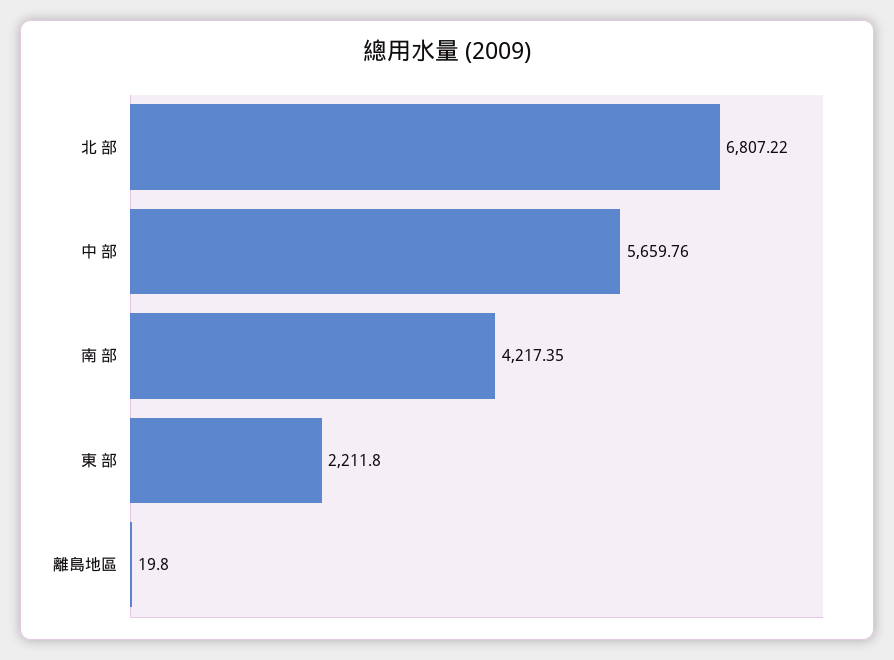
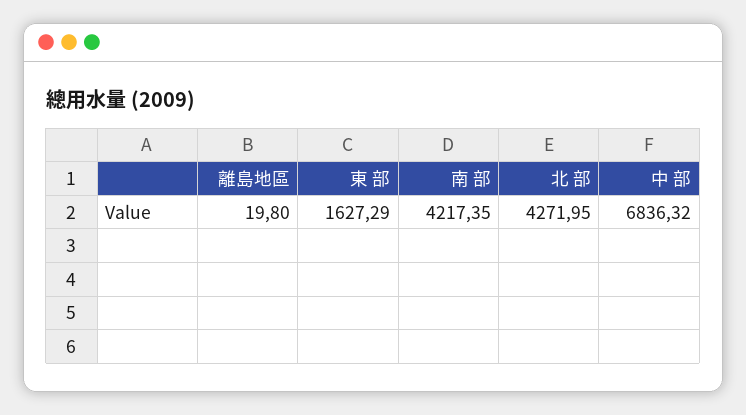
北 部: 6807.22 -> 4271.95
中 部: 5659.76 -> 6836.32
東 部: 2211.8 -> 1627.29

